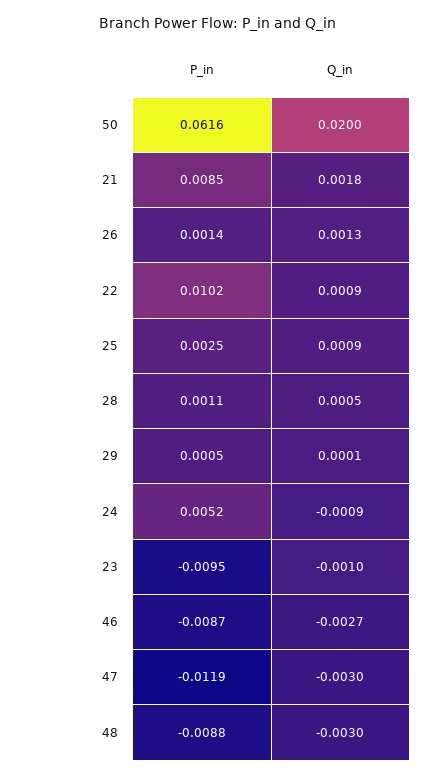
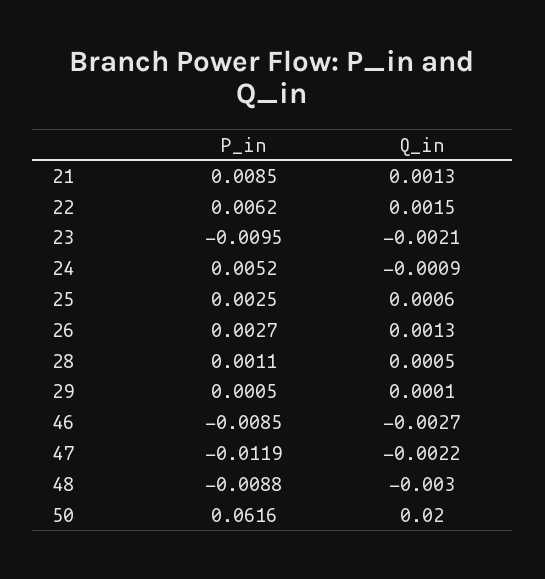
Q_in, 21: 0.0018 -> 0.0013
P_in, 26: 0.0014 -> 0.0027
P_in, 22: 0.0102 -> 0.0062
Q_in, 22: 0.0009 -> 0.0015
Q_in, 25: 0.0009 -> 0.0006
Q_in, 23: -0.001 -> -0.0021
P_in, 46: -0.0087 -> -0.0085
Q_in, 47: -0.003 -> -0.0022

